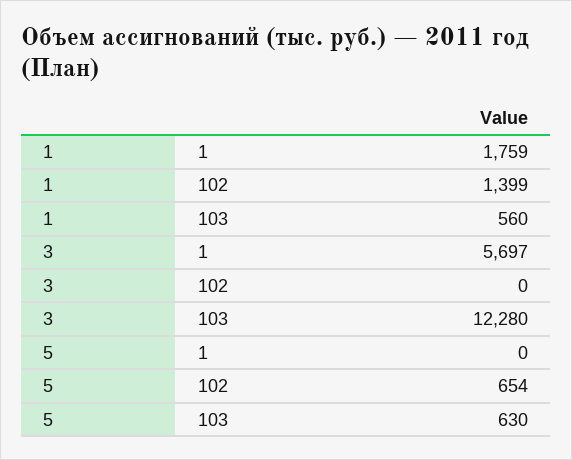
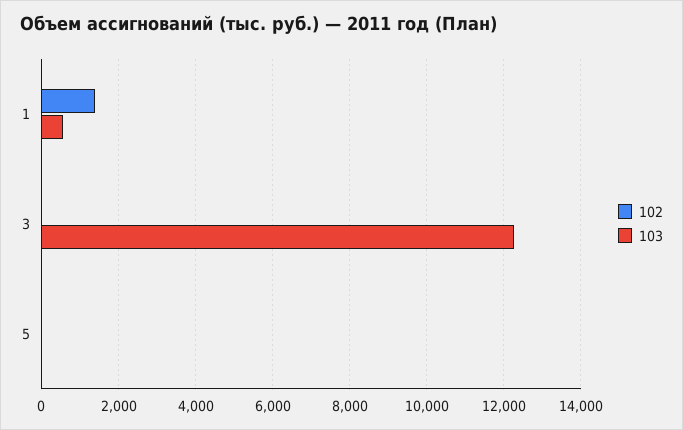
1, 1: 1759 -> none
1, 3: 5697 -> none
1, 5: 0 -> none
102, 5: 654 -> 0
103, 5: 630 -> 0

